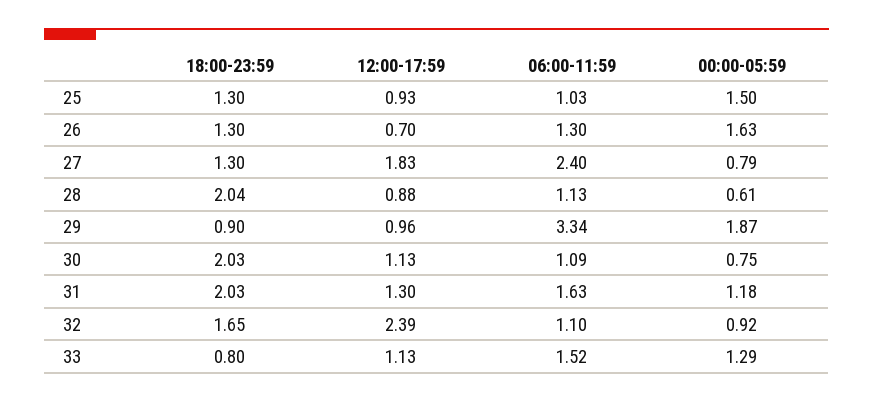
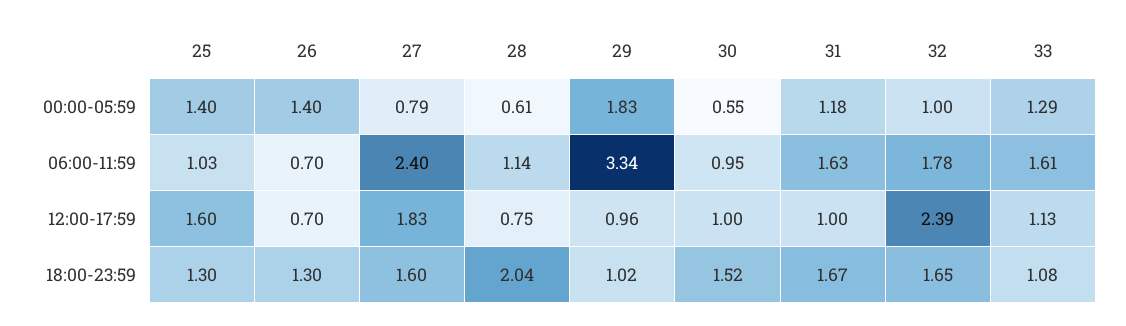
12:00-17:59, 25: 0.93 -> 1.6
00:00-05:59, 25: 1.5 -> 1.4
06:00-11:59, 26: 1.3 -> 0.7
00:00-05:59, 26: 1.63 -> 1.4
18:00-23:59, 27: 1.3 -> 1.6
12:00-17:59, 28: 0.88 -> 0.75
06:00-11:59, 28: 1.13 -> 1.14
18:00-23:59, 29: 0.9 -> 1.02
00:00-05:59, 29: 1.87 -> 1.83
18:00-23:59, 30: 2.03 -> 1.52
12:00-17:59, 30: 1.13 -> 1
06:00-11:59, 30: 1.09 -> 0.95
00:00-05:59, 30: 0.75 -> 0.55
18:00-23:59, 31: 2.03 -> 1.67
12:00-17:59, 31: 1.3 -> 1
06:00-11:59, 32: 1.1 -> 1.78
00:00-05:59, 32: 0.92 -> 1
18:00-23:59, 33: 0.8 -> 1.08
06:00-11:59, 33: 1.52 -> 1.61

